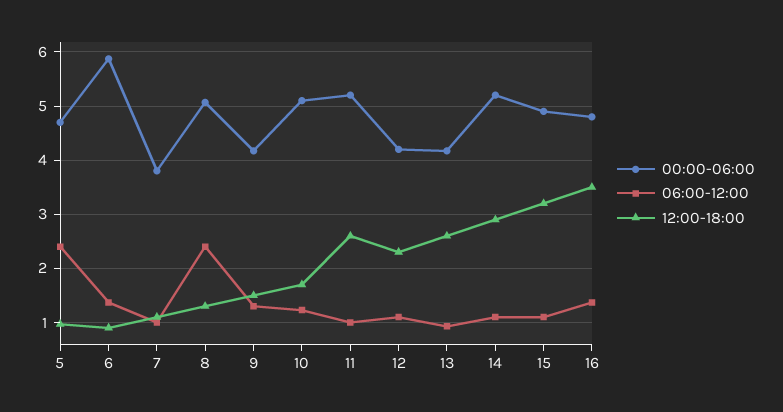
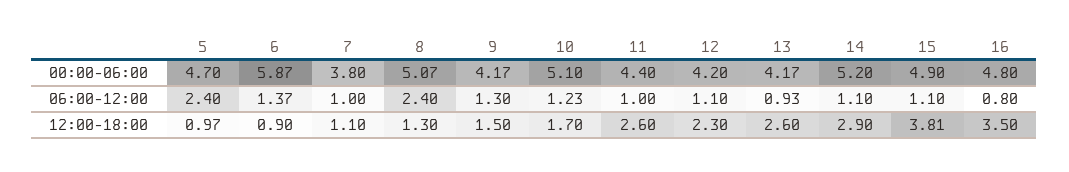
00:00-06:00, 11: 5.2 -> 4.4
12:00-18:00, 15: 3.2 -> 3.81
06:00-12:00, 16: 1.4 -> 0.8

